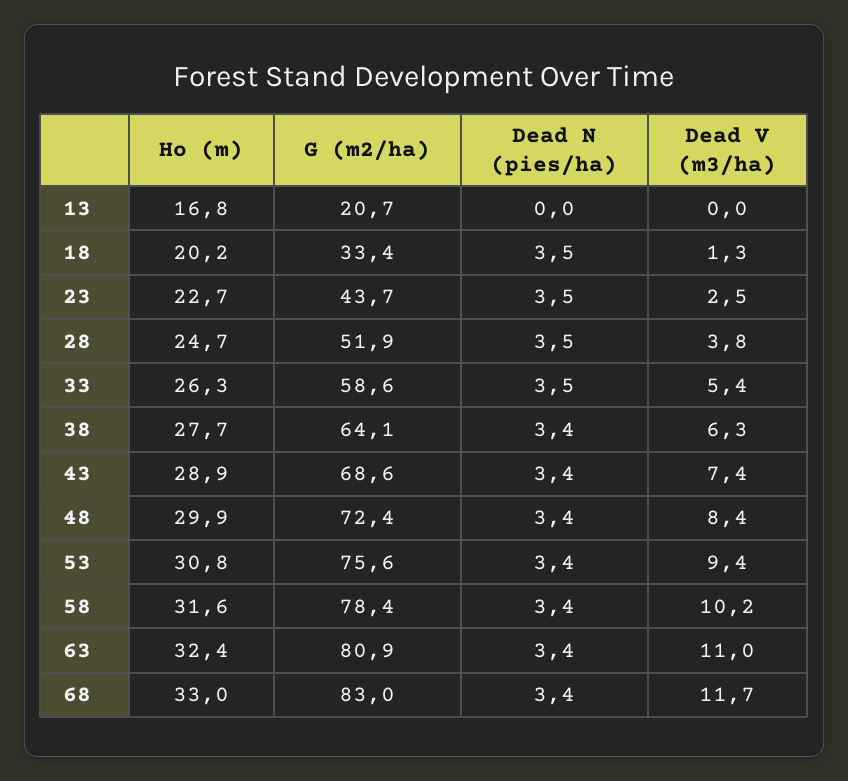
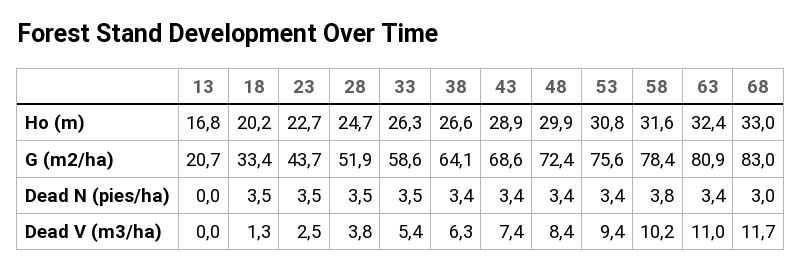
Ho (m), 38: 27.7 -> 26.6
Dead N (pies/ha), 58: 3.4 -> 3.8
Dead N (pies/ha), 68: 3.4 -> 3

